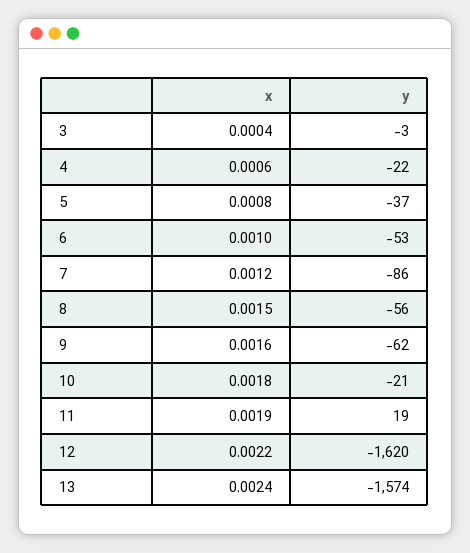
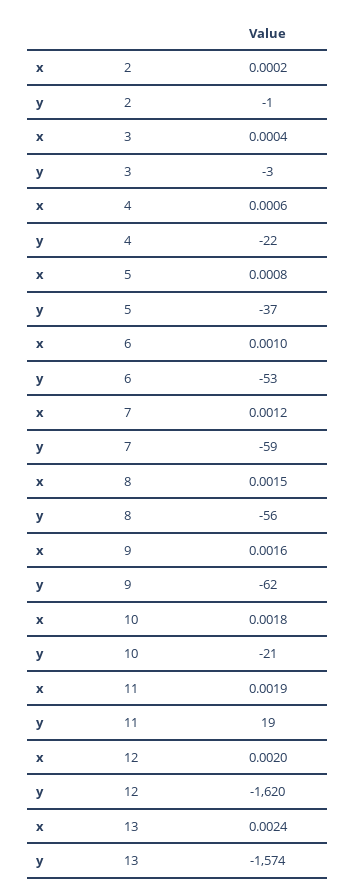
y, 7: -86 -> -59
x, 12: 0.0022 -> 0.002
x, 2: none -> 0.0002
y, 2: none -> -1

